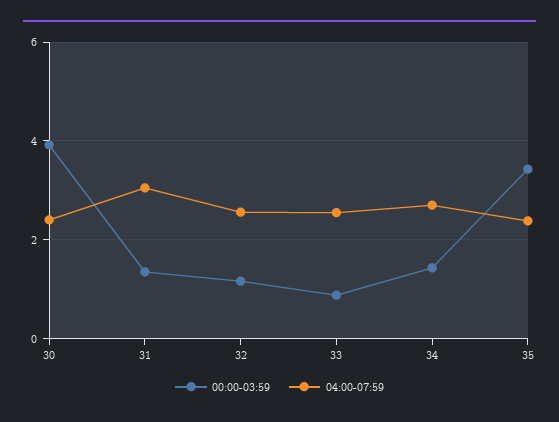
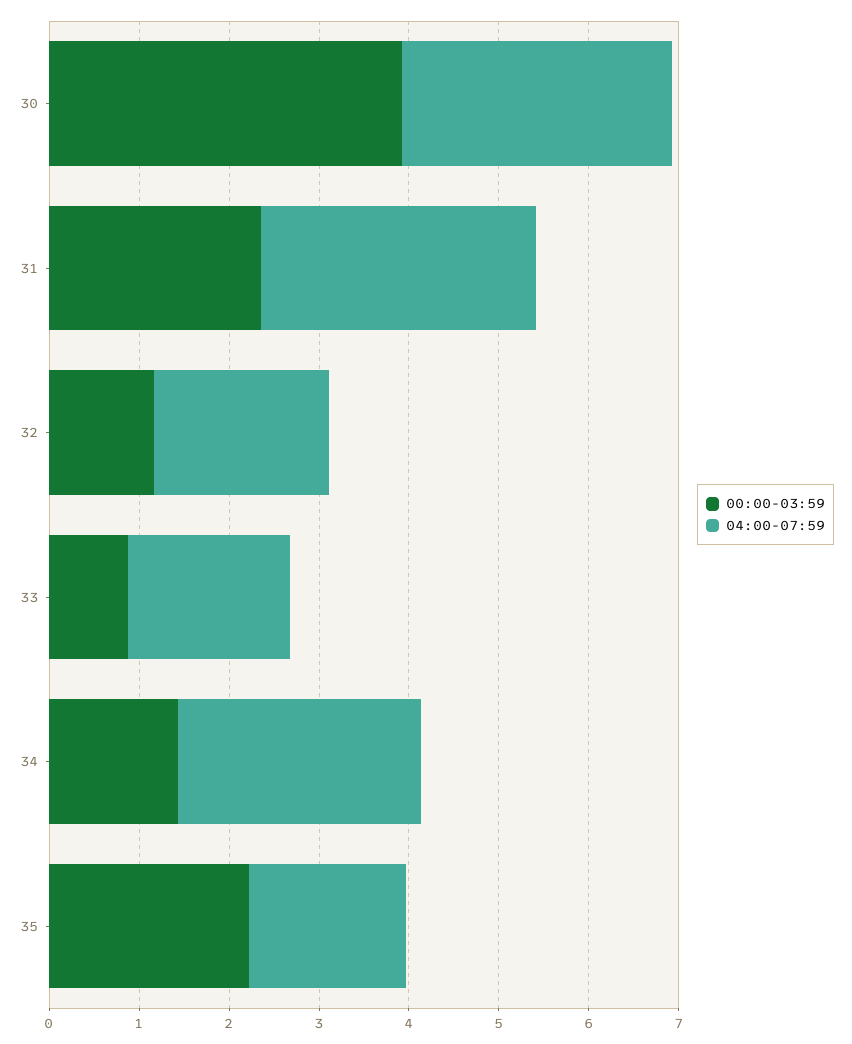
04:00-07:59, 30: 2.4 -> 3
00:00-03:59, 31: 1.4 -> 2.4
04:00-07:59, 32: 2.6 -> 2
04:00-07:59, 33: 2.6 -> 1.8
00:00-03:59, 35: 3.4 -> 2.2
04:00-07:59, 35: 2.4 -> 1.8

